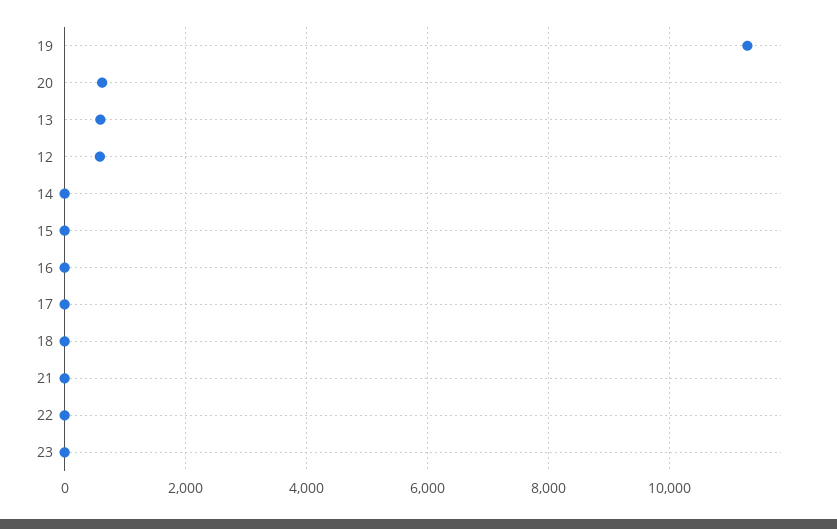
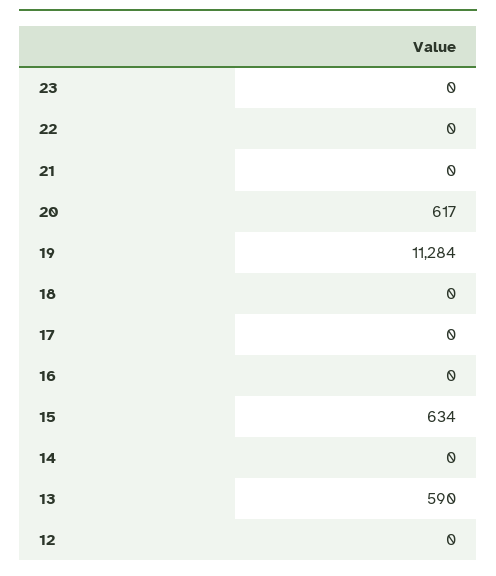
12: 600 -> 0
15: 0 -> 634

